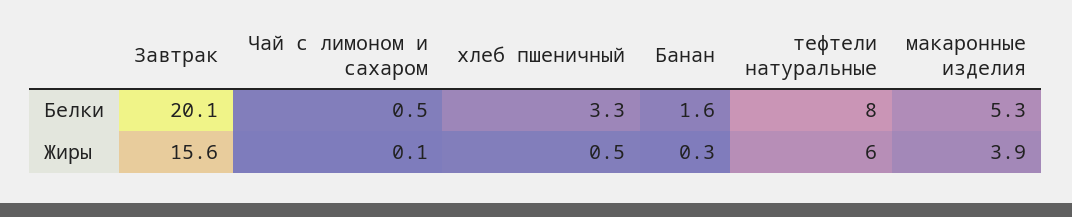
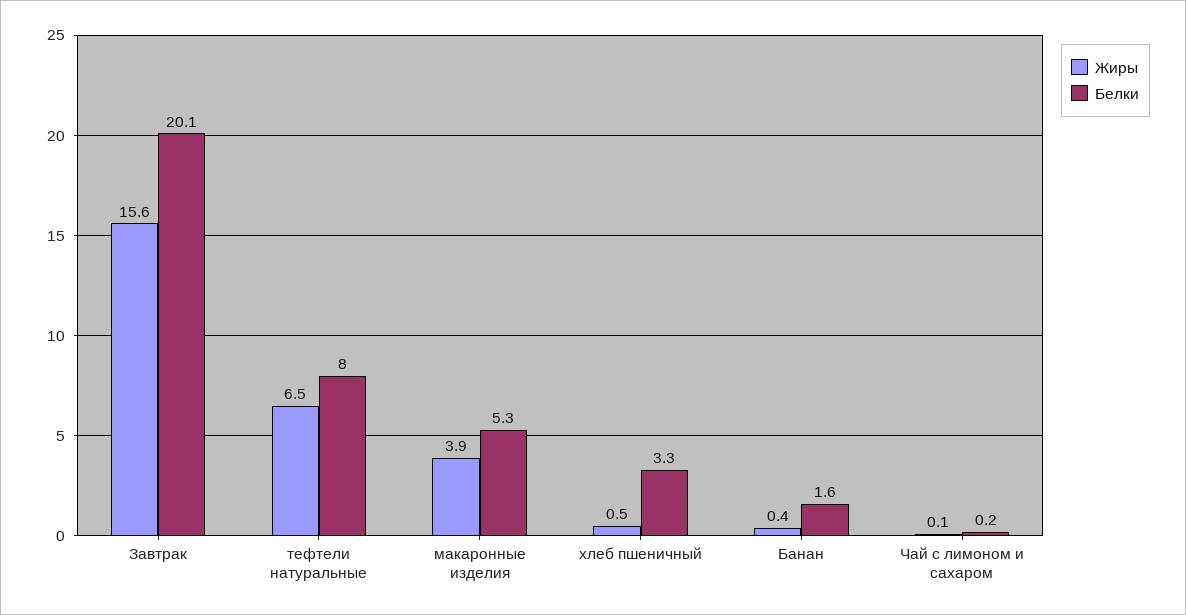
Белки, Чай с лимоном и сахаром: 0.5 -> 0.2
Жиры, Банан: 0.3 -> 0.4
Жиры, тефтели натуральные: 6 -> 6.5

